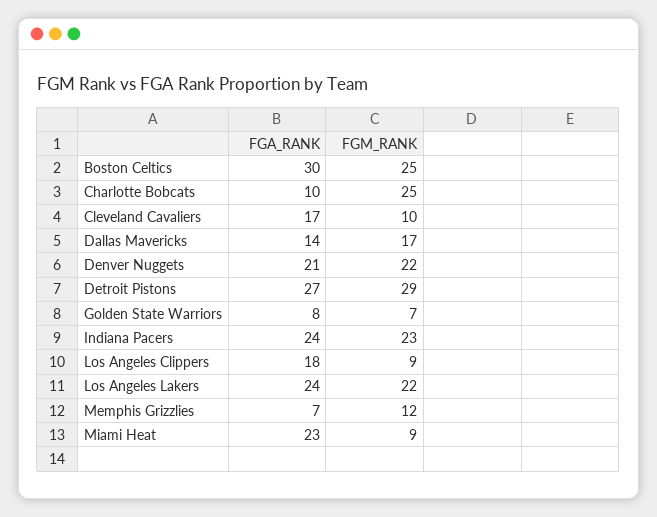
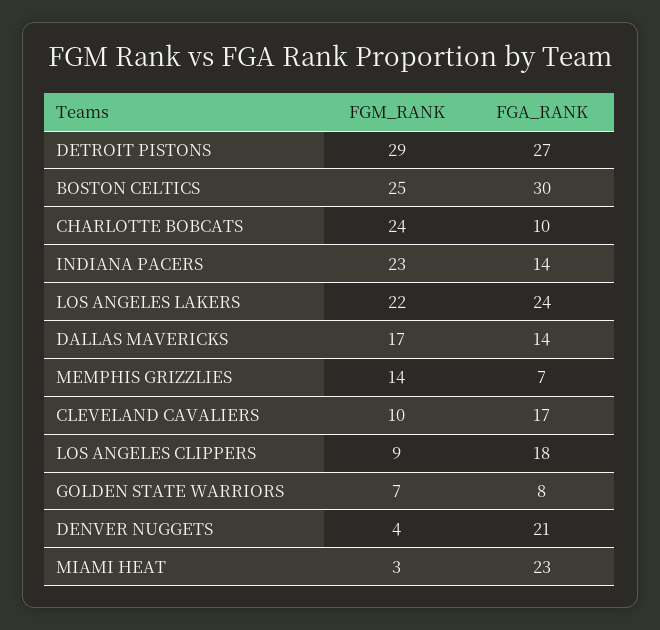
FGM_RANK, Charlotte Bobcats: 25 -> 24
FGM_RANK, Denver Nuggets: 22 -> 4
FGA_RANK, Indiana Pacers: 24 -> 14
FGM_RANK, Memphis Grizzlies: 12 -> 14
FGM_RANK, Miami Heat: 9 -> 3

